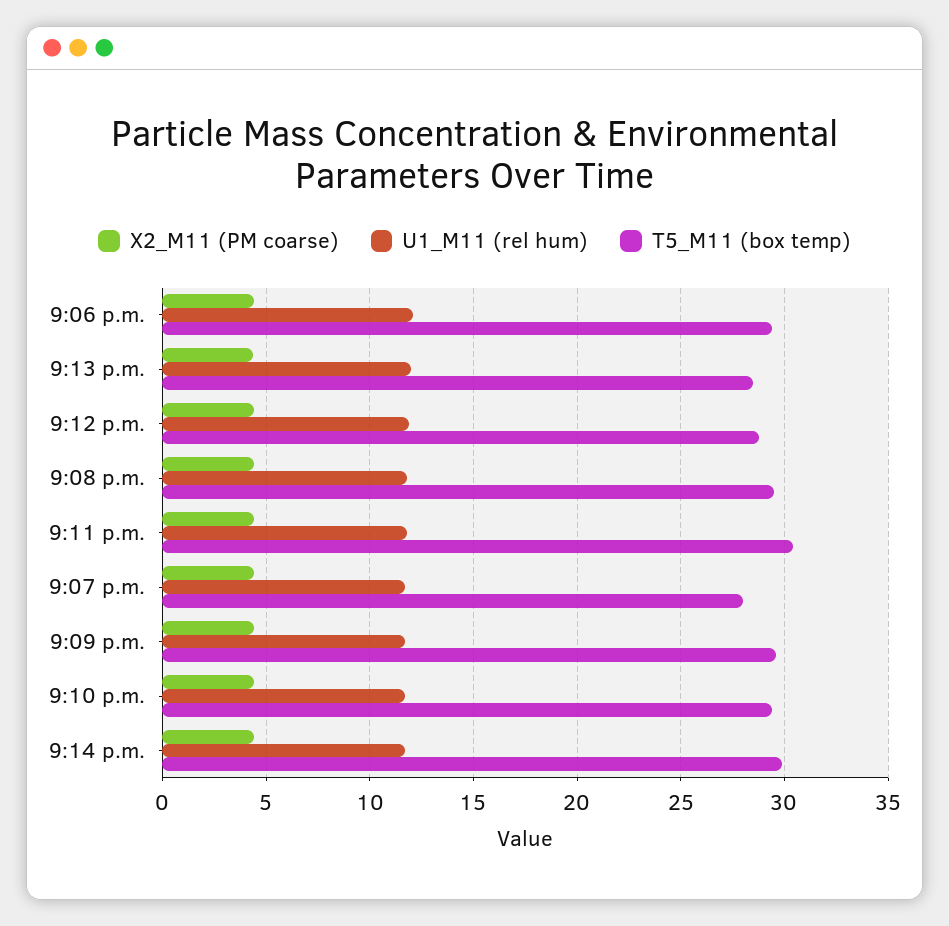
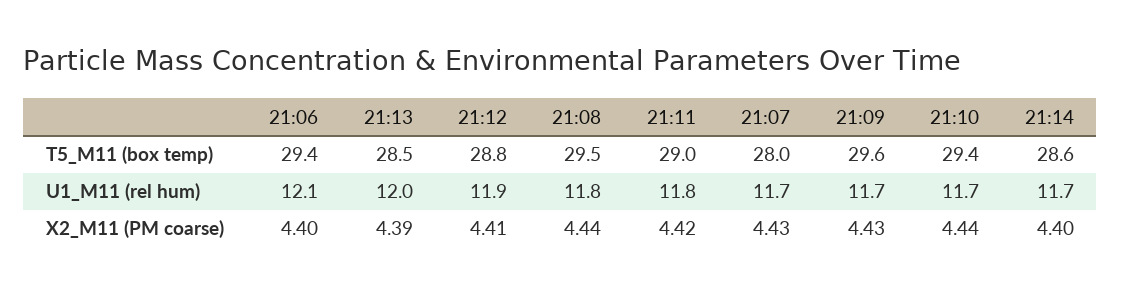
T5_M11 (box temp), 9:11 p.m.: 30.5 -> 29
T5_M11 (box temp), 9:14 p.m.: 30 -> 28.6

